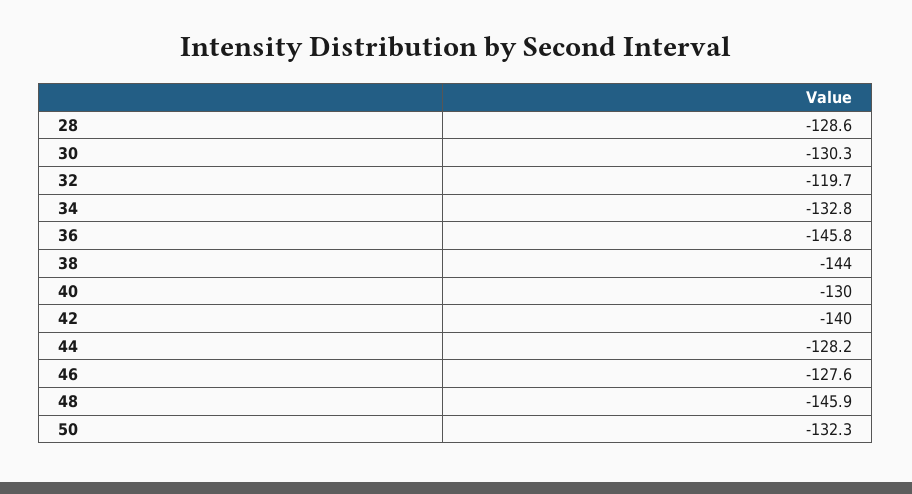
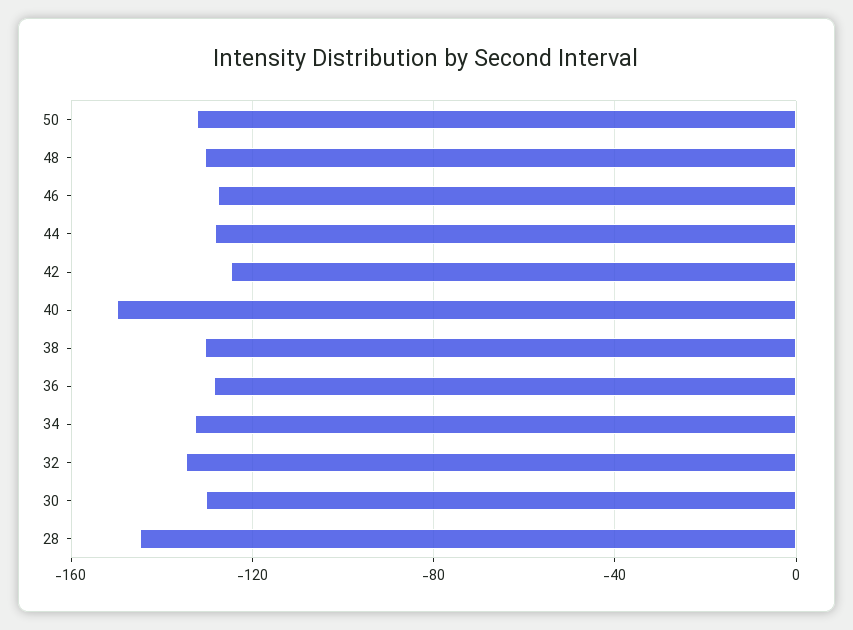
28: -128.6 -> -145
32: -119.7 -> -135
36: -145.8 -> -130
38: -144 -> -130
40: -130 -> -150
42: -140 -> -125
48: -145.9 -> -130

